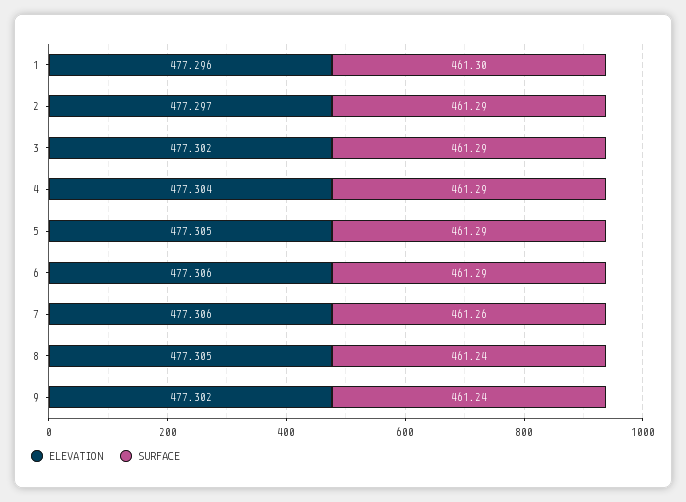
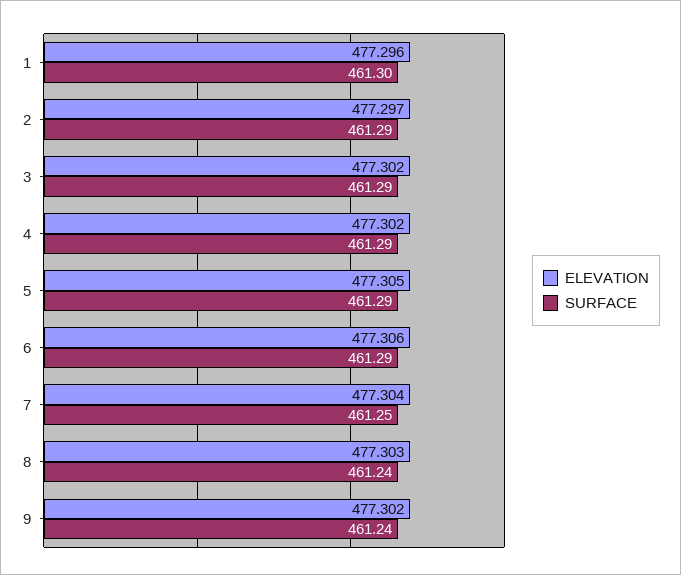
ELEVATION, 4: 477.304 -> 477.302
ELEVATION, 7: 477.306 -> 477.304
SURFACE, 7: 461.26 -> 461.25
ELEVATION, 8: 477.305 -> 477.303

